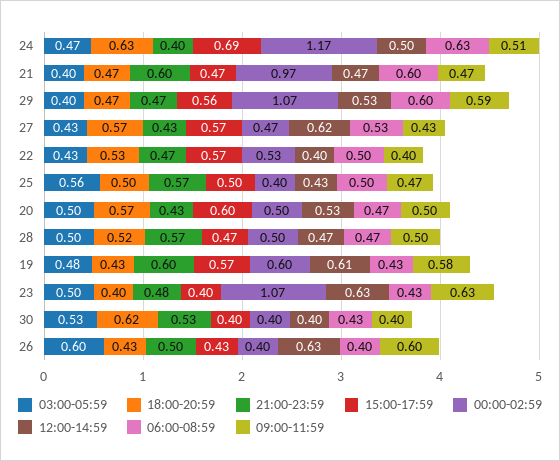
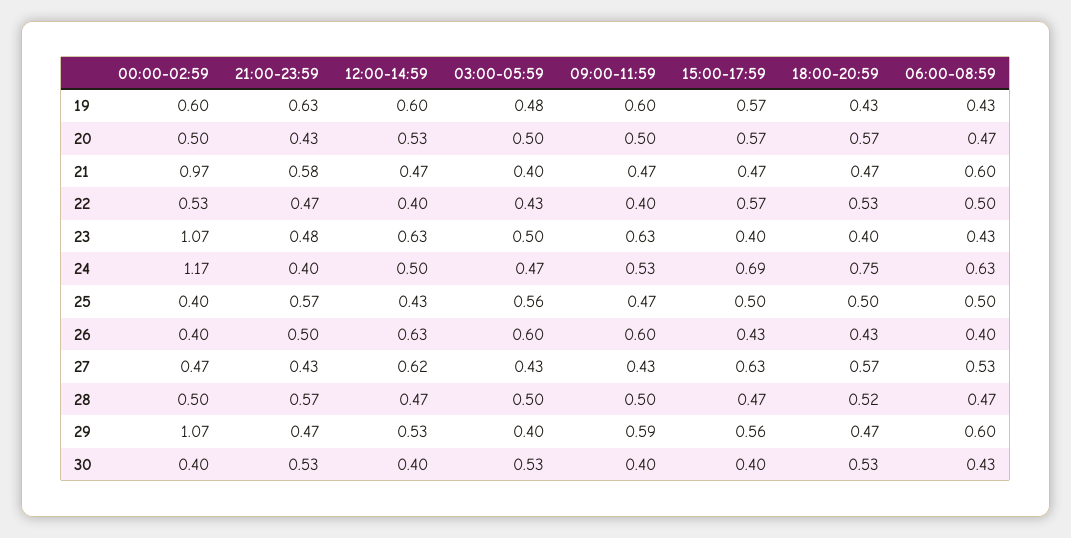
18:00-20:59, 24: 0.63 -> 0.75
09:00-11:59, 24: 0.51 -> 0.53
21:00-23:59, 21: 0.6 -> 0.58
15:00-17:59, 27: 0.57 -> 0.63
15:00-17:59, 20: 0.6 -> 0.57
21:00-23:59, 19: 0.6 -> 0.63
12:00-14:59, 19: 0.61 -> 0.6
09:00-11:59, 19: 0.58 -> 0.6
18:00-20:59, 30: 0.62 -> 0.53

